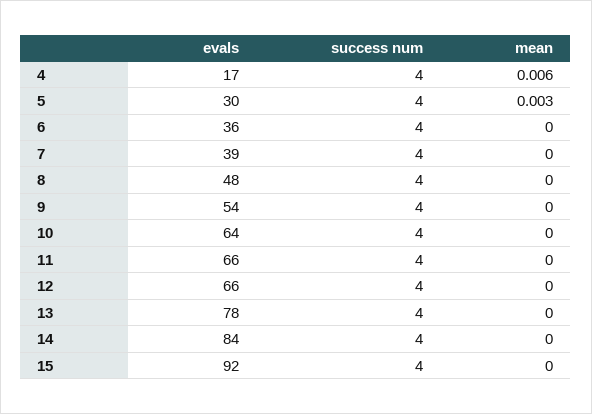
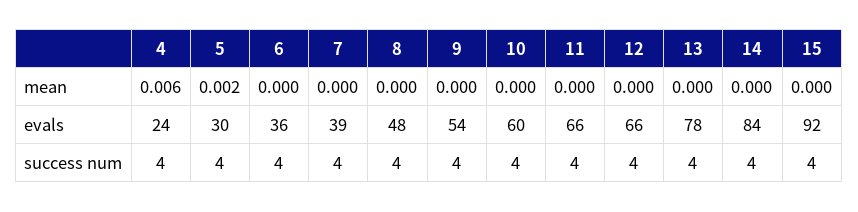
evals, 4: 17 -> 24
mean, 5: 0.003 -> 0.002
evals, 10: 64 -> 60

